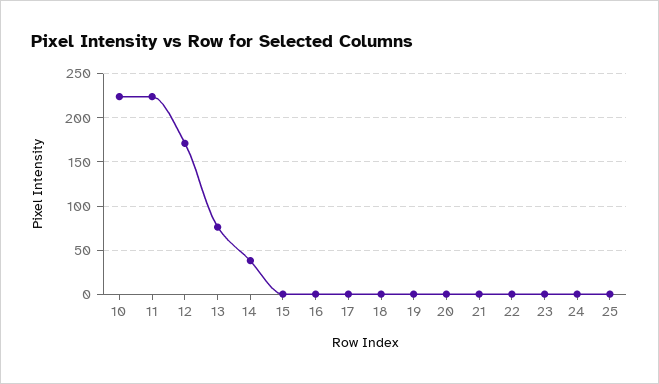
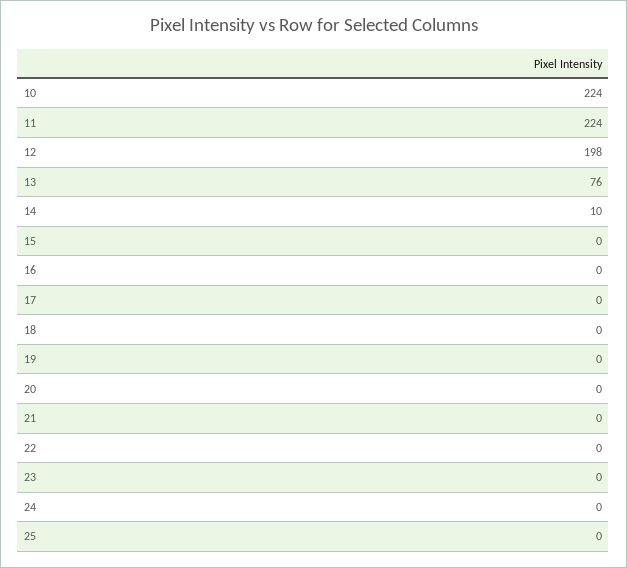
12: 170 -> 198
14: 40 -> 10

